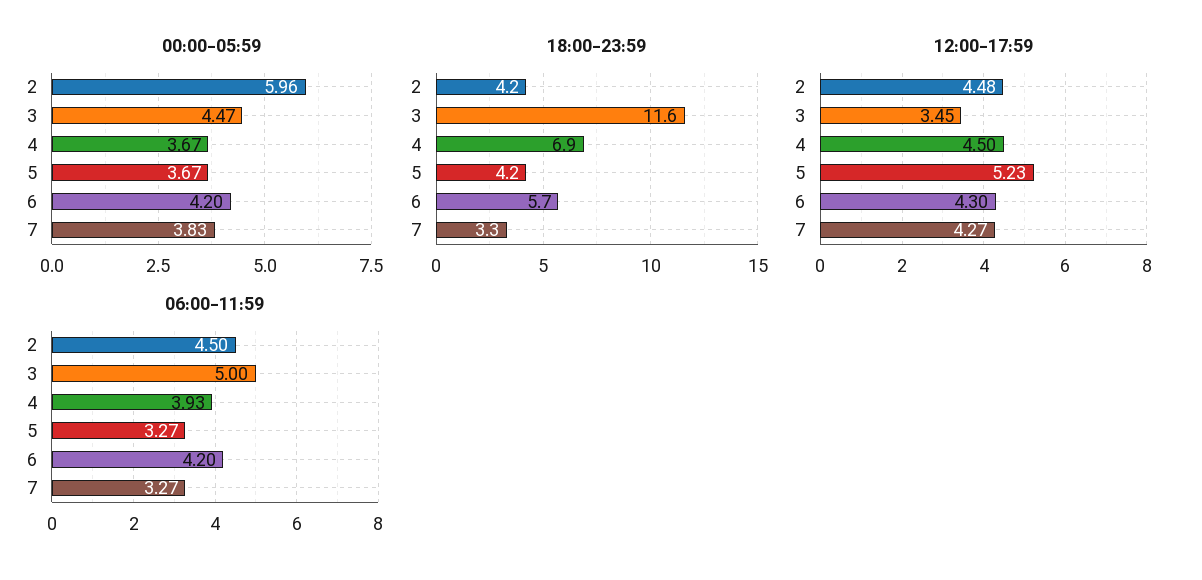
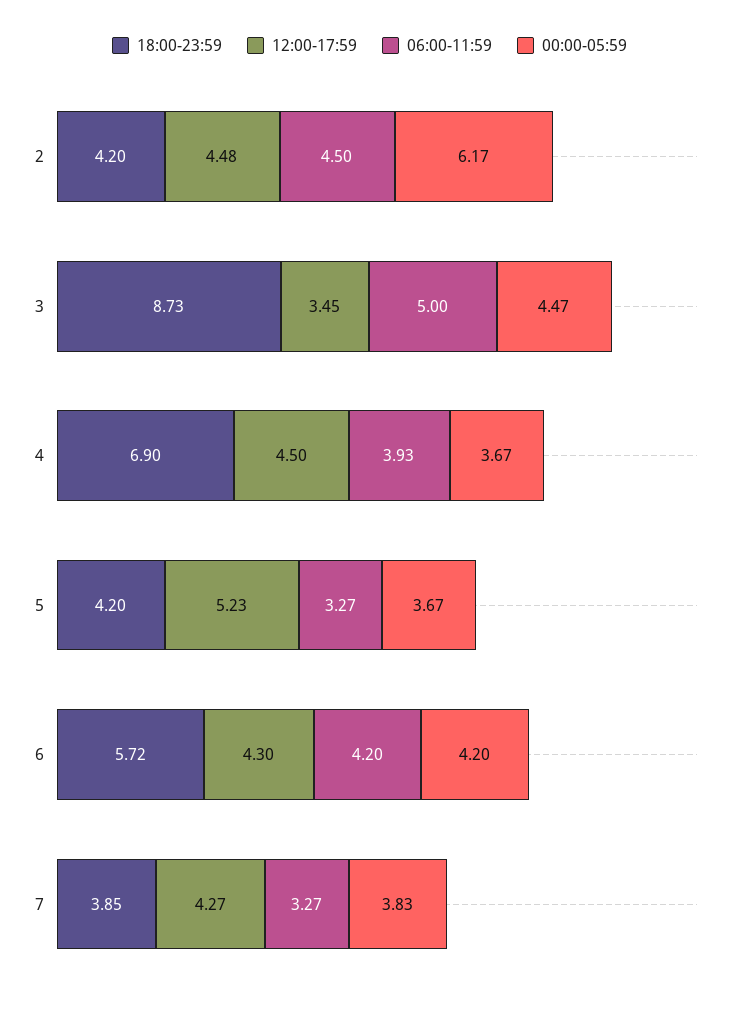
00:00-05:59, 2: 5.96 -> 6.17
18:00-23:59, 3: 11.6 -> 8.73
18:00-23:59, 7: 3.3 -> 3.85

